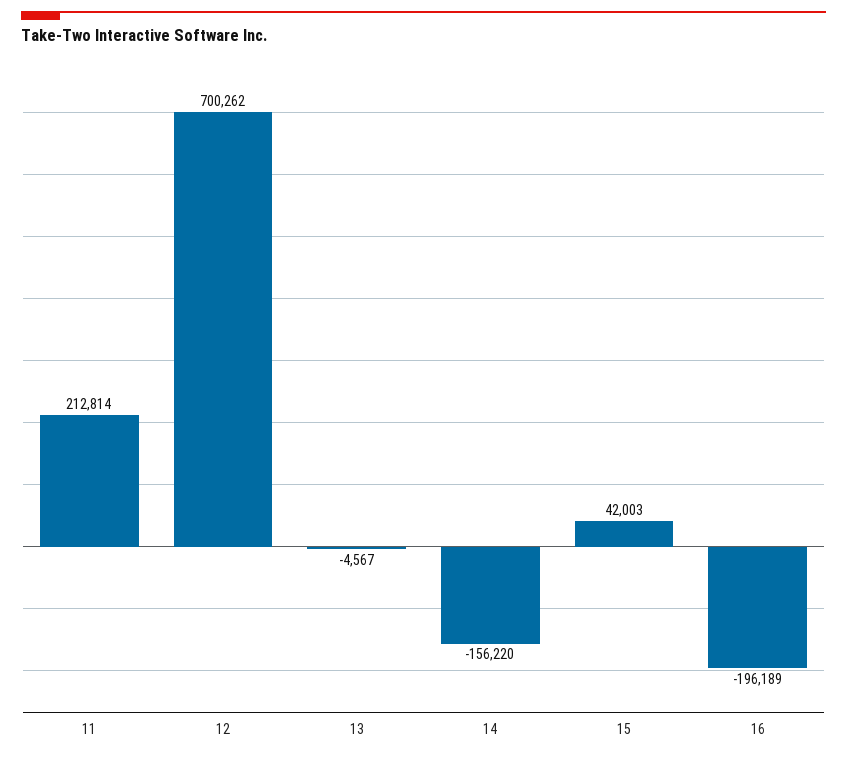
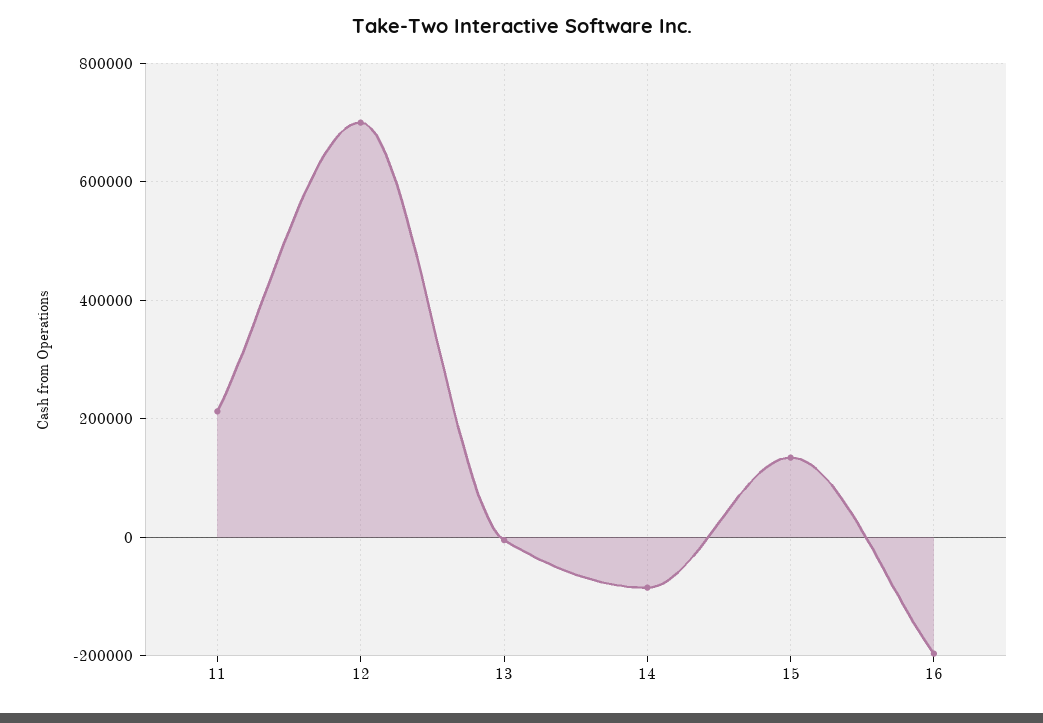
14: -156220 -> -80000
15: 42003 -> 140000

